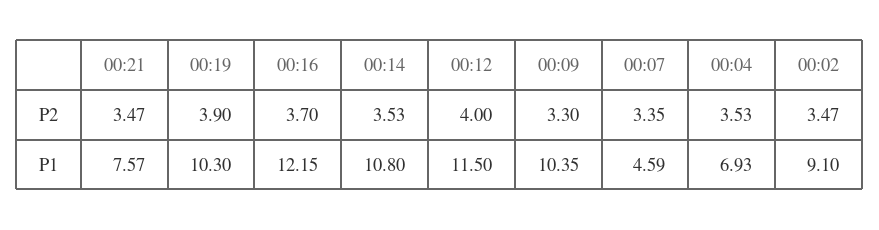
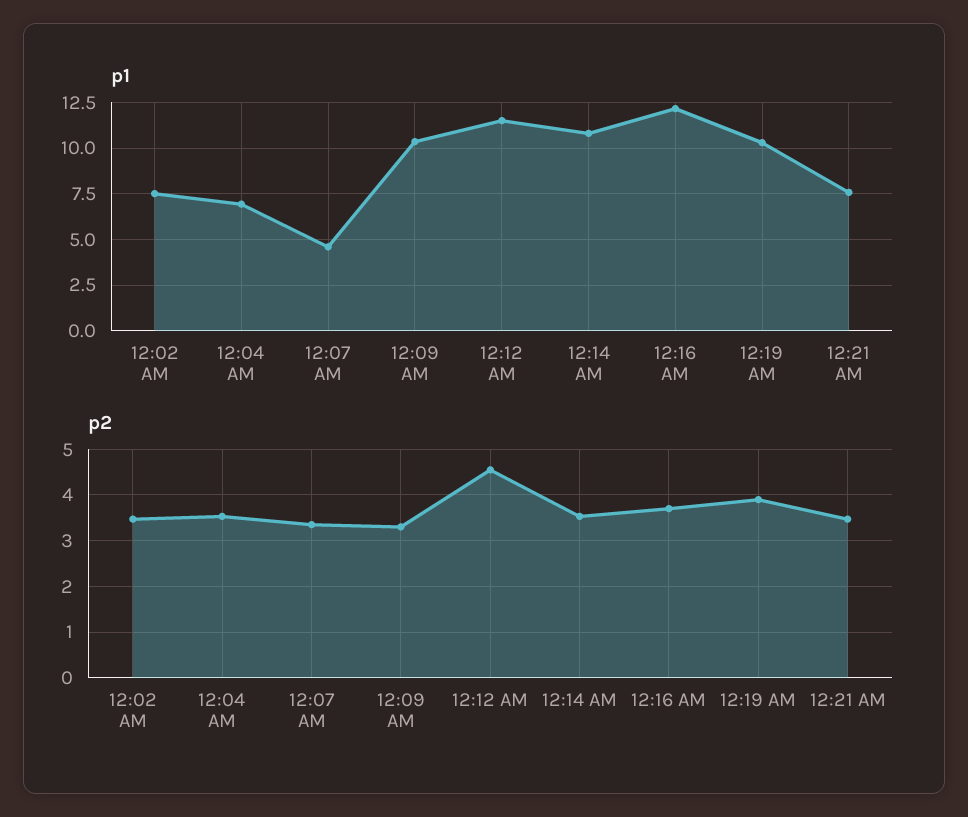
P2, 00:12: 4 -> 4.6
P1, 00:02: 9.1 -> 7.5

